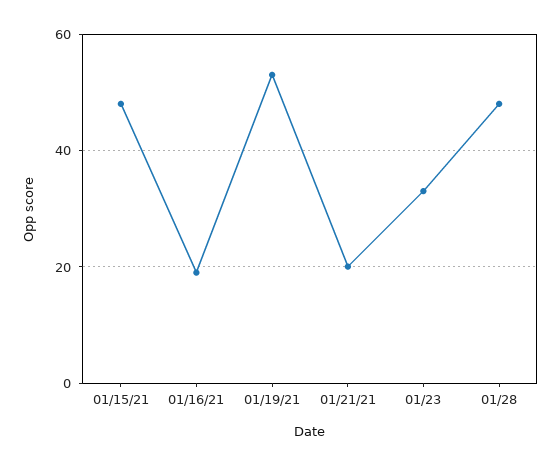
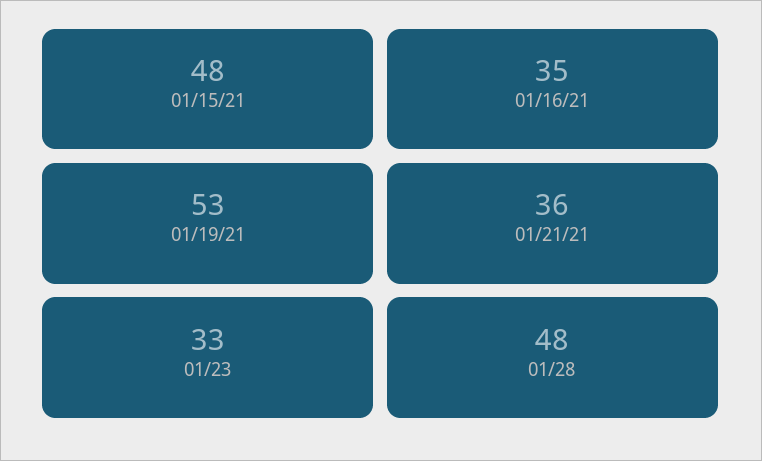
01/16/21: 20 -> 35
01/21/21: 20 -> 36

